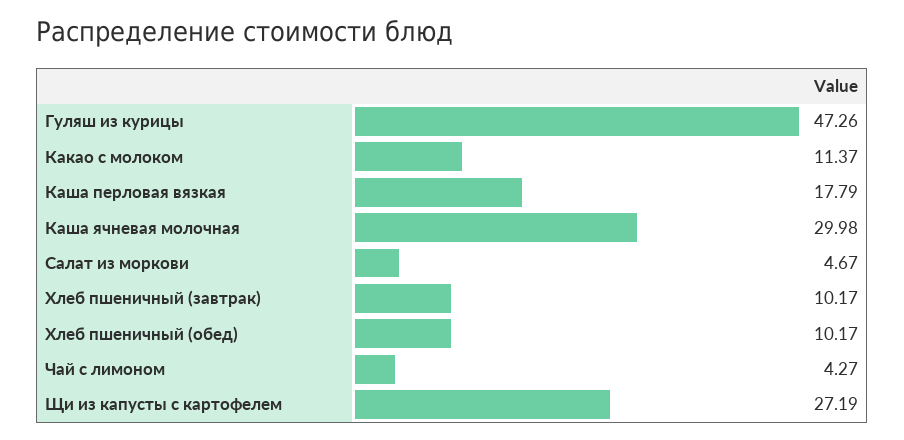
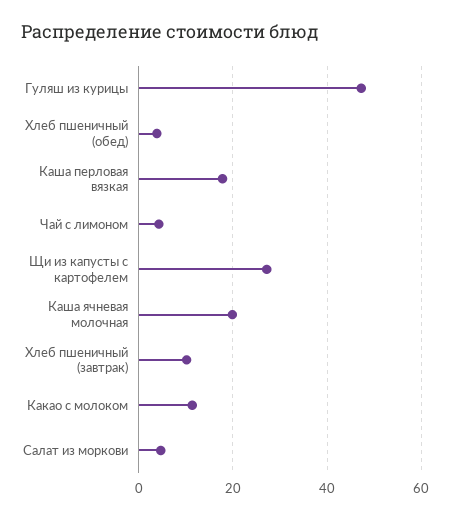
Каша ячневая молочная: 29.98 -> 20
Хлеб пшеничный (обед): 10.17 -> 4

